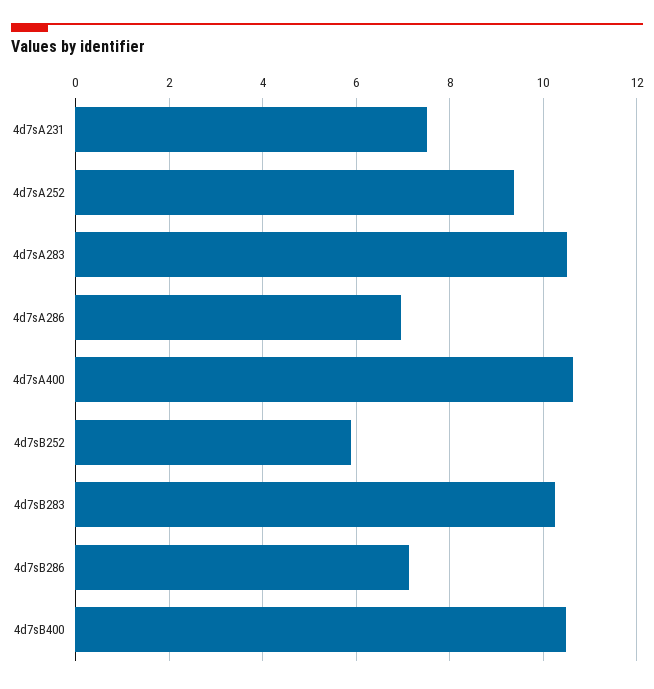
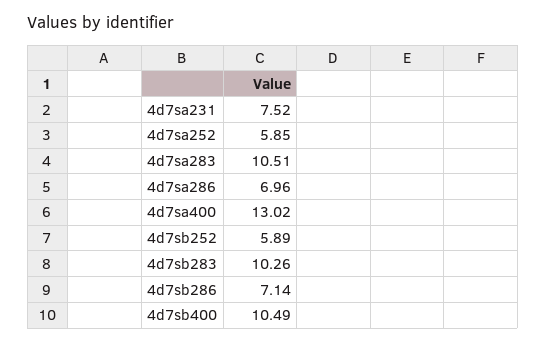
4d7sA252: 9.4 -> 5.85
4d7sA400: 10.6 -> 13.02

